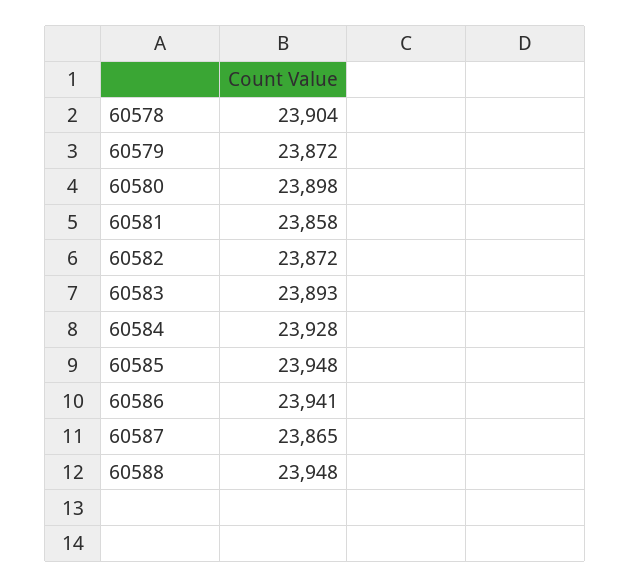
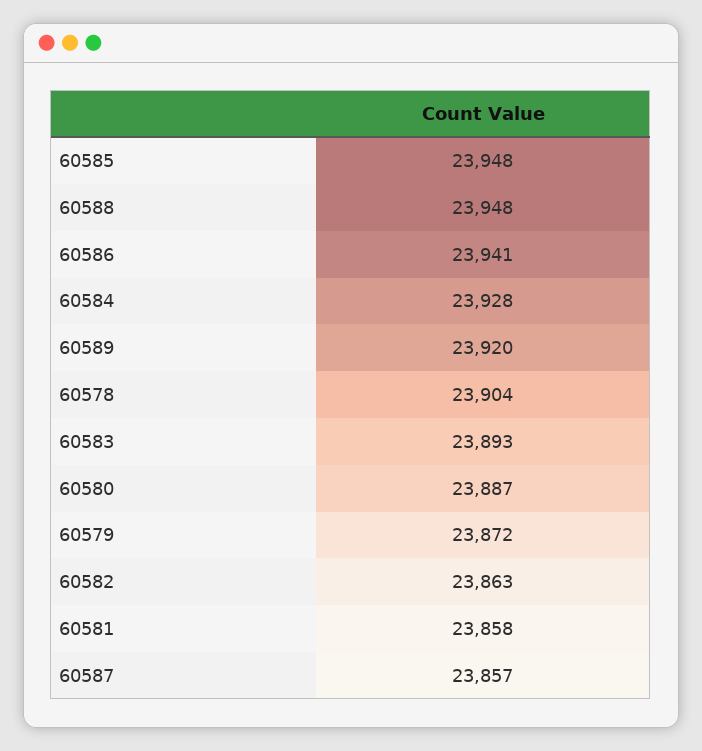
60580: 23898 -> 23887
60582: 23872 -> 23863
60587: 23865 -> 23857
60589: none -> 23920

